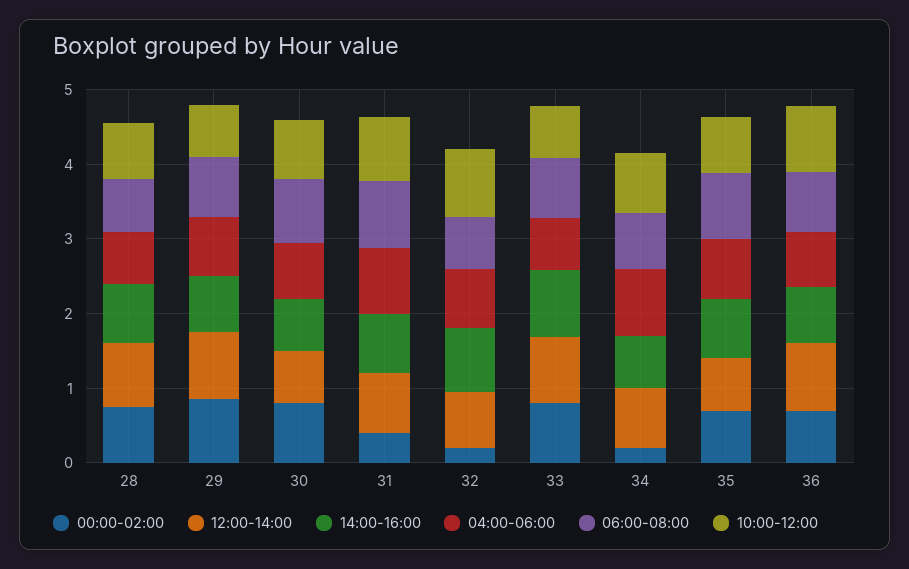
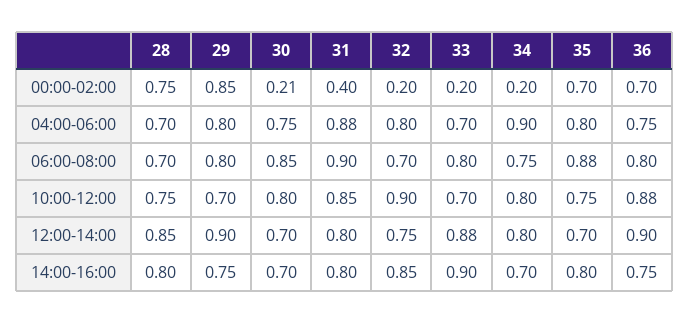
00:00-02:00, 30: 0.8 -> 0.21
00:00-02:00, 33: 0.8 -> 0.2

